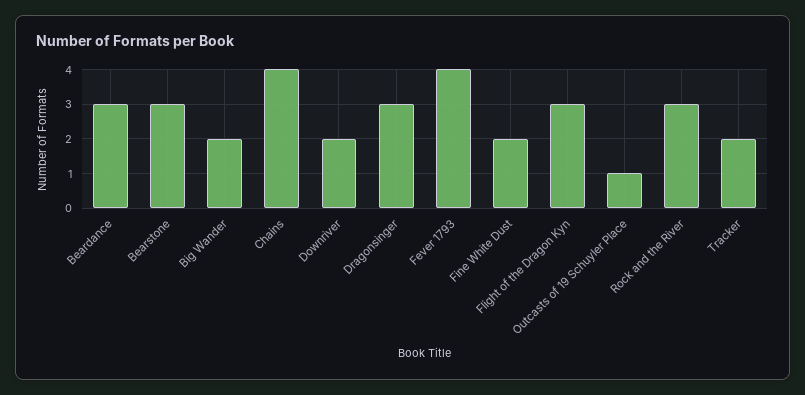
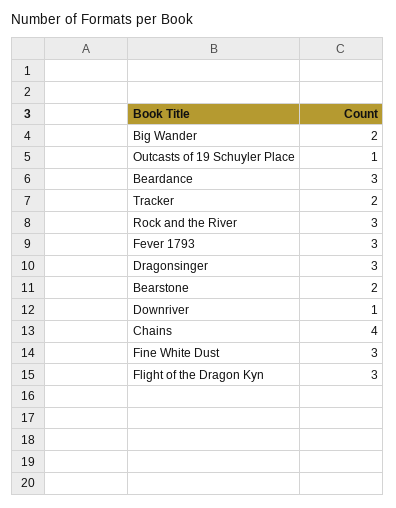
Bearstone: 3 -> 2
Downriver: 2 -> 1
Fever 1793: 4 -> 3
Fine White Dust: 2 -> 3

